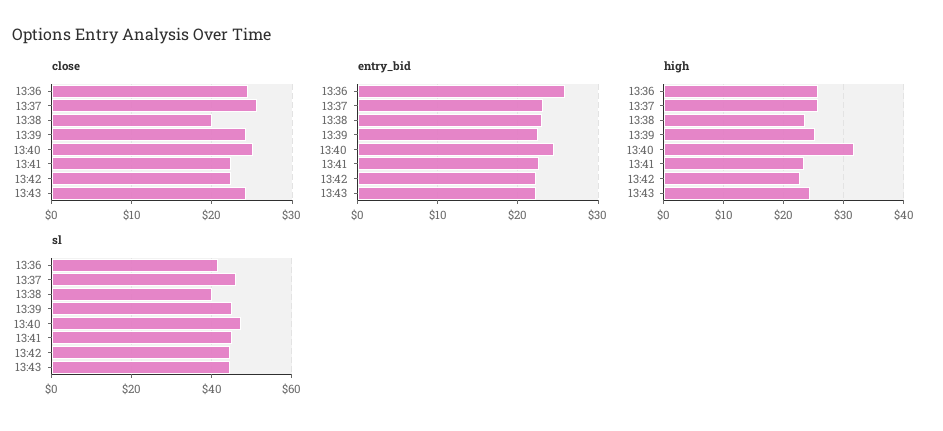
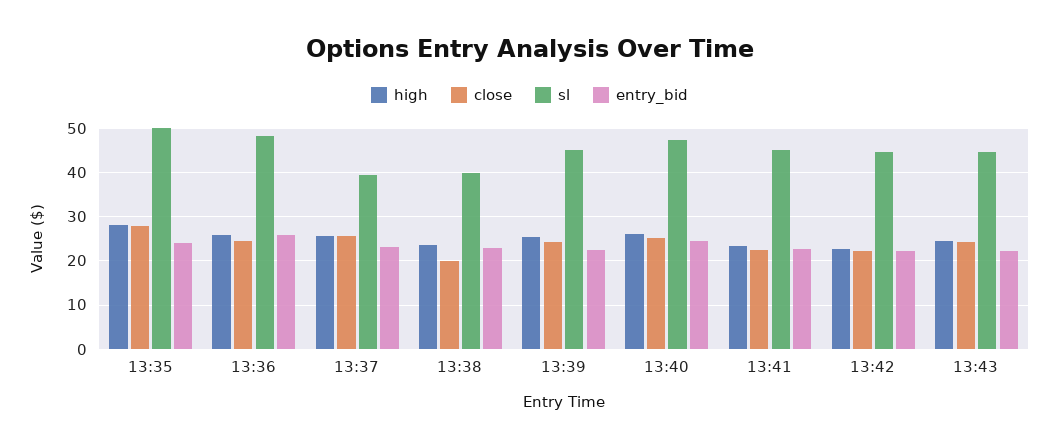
high, 13:40: 32 -> 26
sl, 13:36: 42 -> 48
sl, 13:37: 46 -> 40
high, 13:35: none -> 28
close, 13:35: none -> 28
sl, 13:35: none -> 50
entry_bid, 13:35: none -> 24

